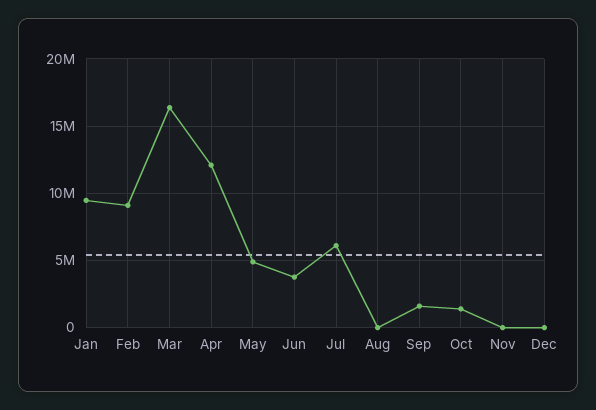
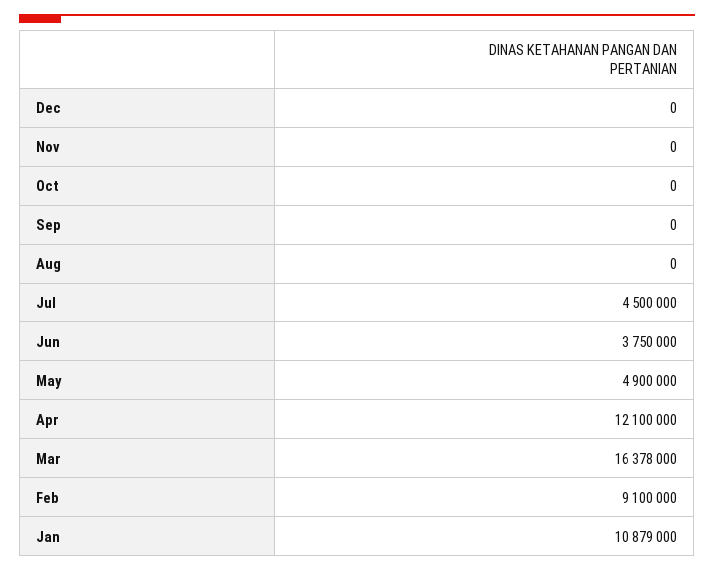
Jan: 9500000 -> 10879000
Jul: 6000000 -> 4500000
Sep: 1500000 -> 0
Oct: 1500000 -> 0

